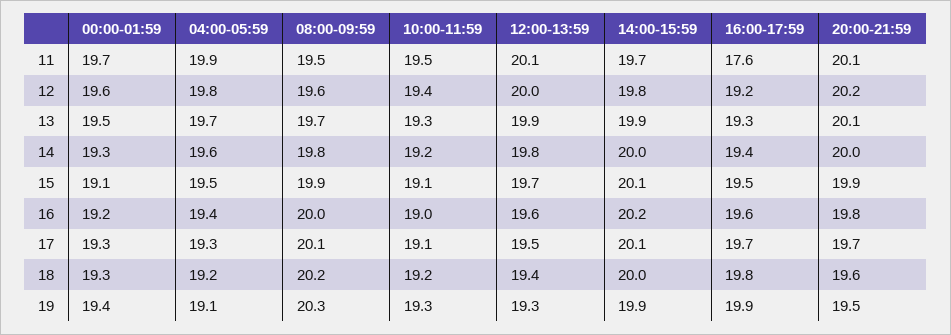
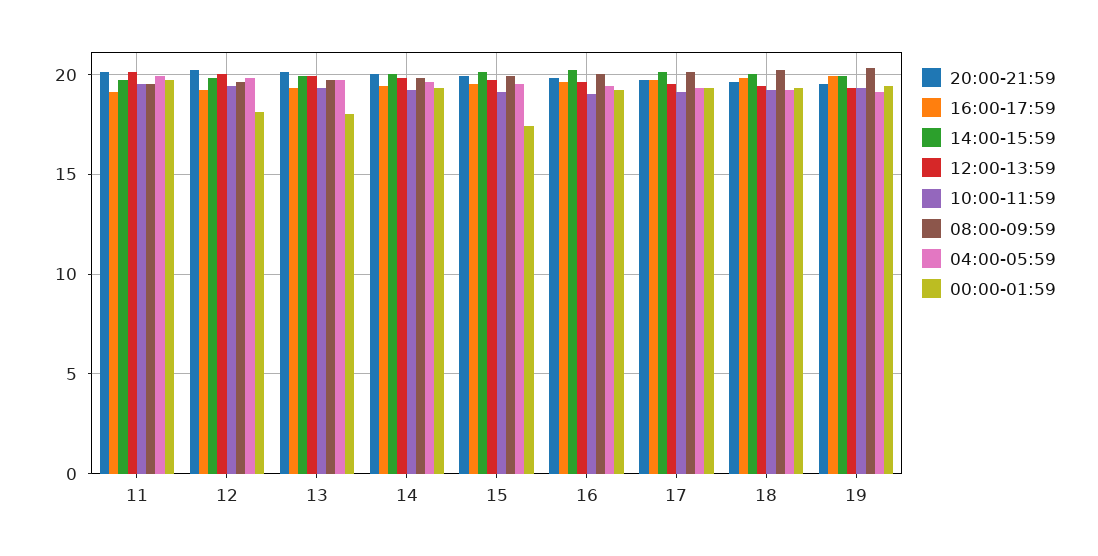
16:00-17:59, 11: 17.6 -> 19
00:00-01:59, 12: 19.6 -> 18
00:00-01:59, 13: 19.5 -> 18
00:00-01:59, 15: 19.1 -> 17.5

